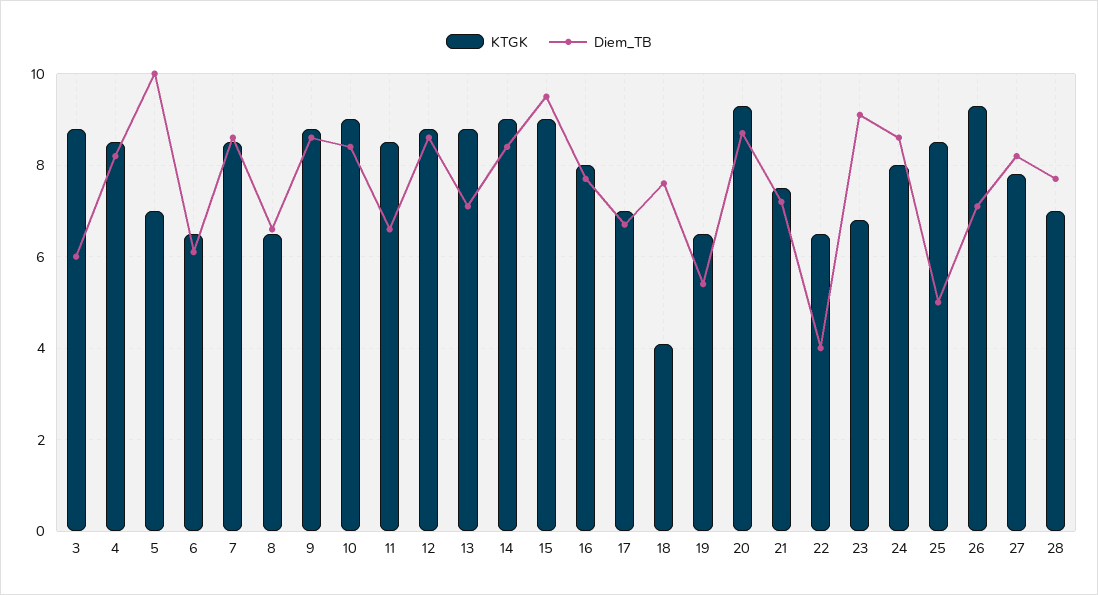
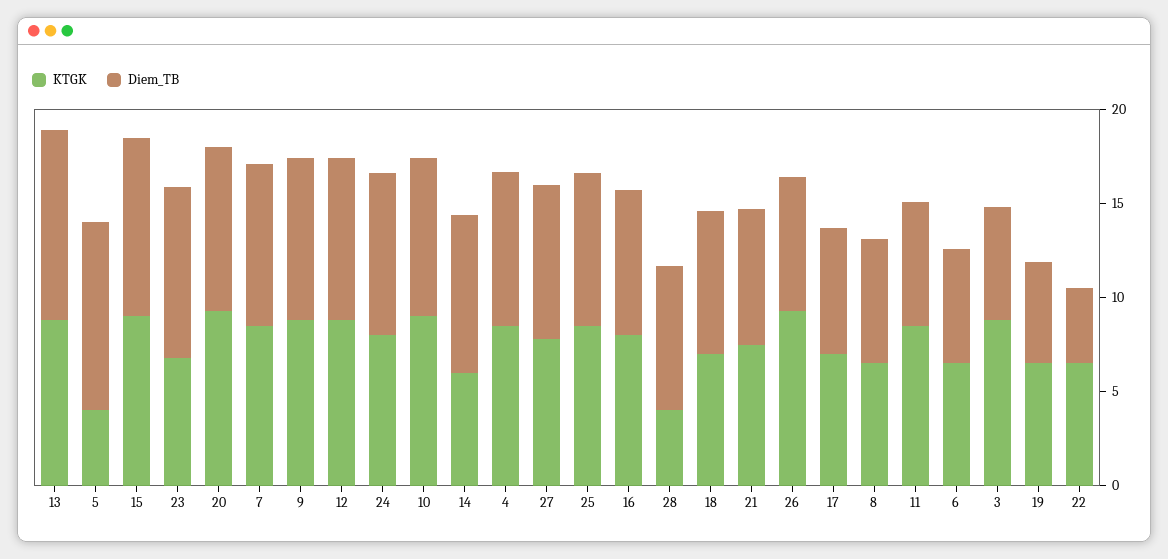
KTGK, 5: 7 -> 4
Diem_TB, 13: 7 -> 10
KTGK, 14: 9 -> 6
KTGK, 18: 4 -> 7
Diem_TB, 25: 5 -> 8
KTGK, 28: 7 -> 4

